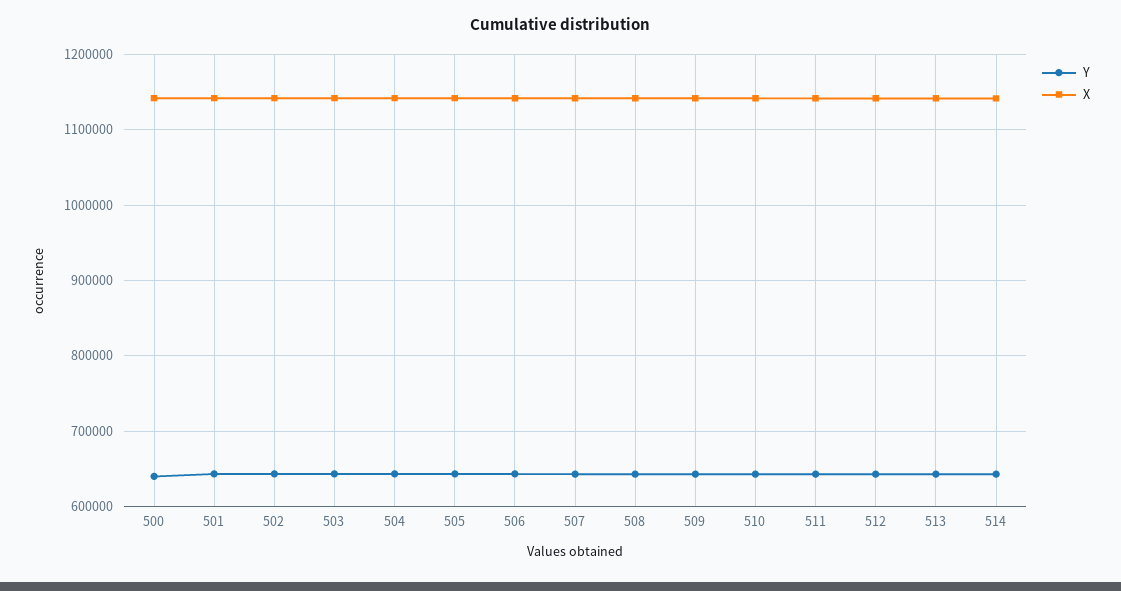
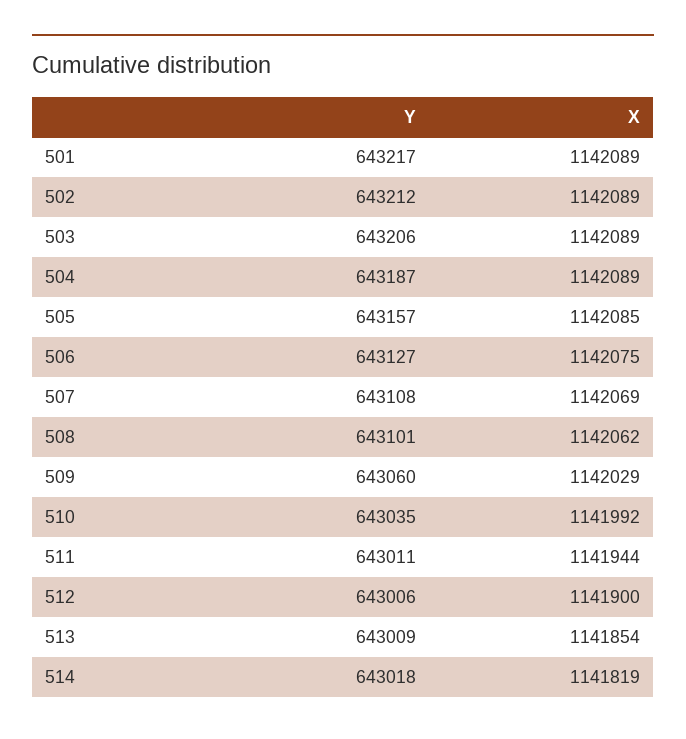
Y, 500: 640000 -> none
X, 500: 1140000 -> none

